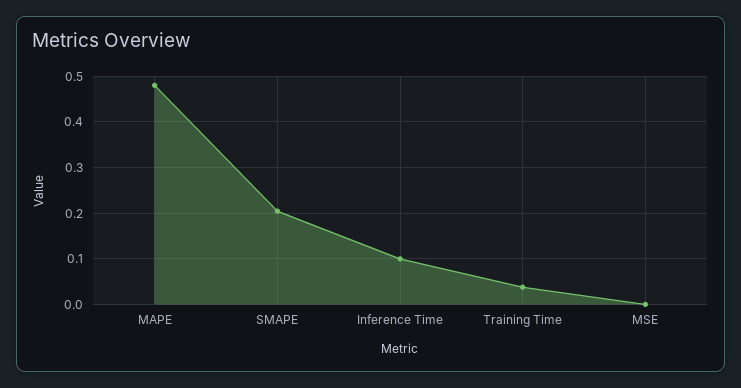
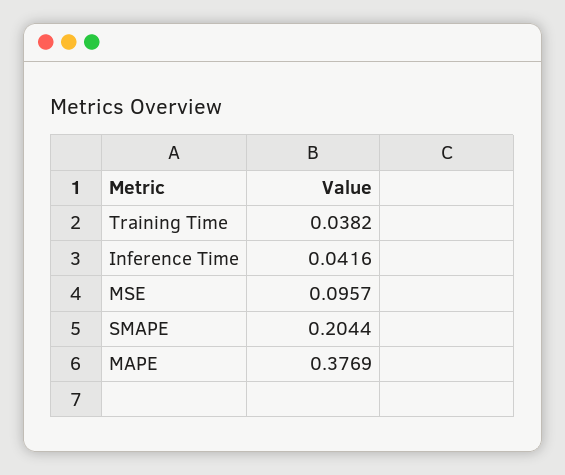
MAPE: 0.48 -> 0.3769
Inference Time: 0.1 -> 0.0416
MSE: 0 -> 0.0957

